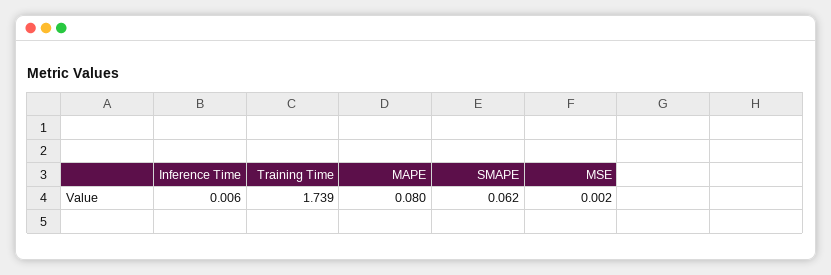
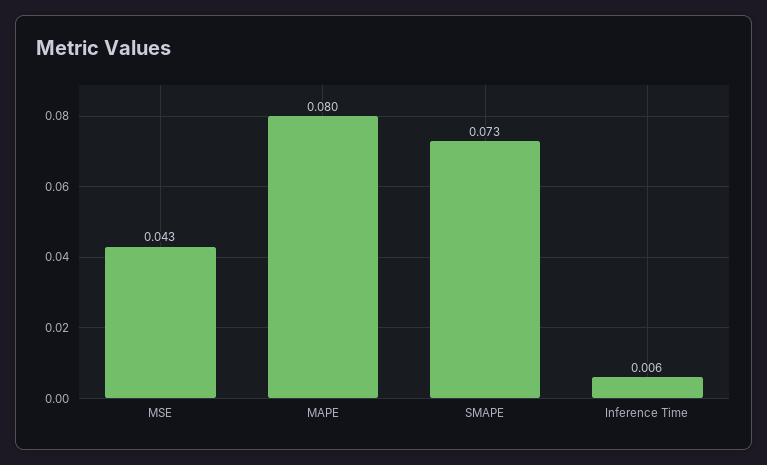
Training Time: 1.739 -> none
SMAPE: 0.062 -> 0.073
MSE: 0.002 -> 0.043

